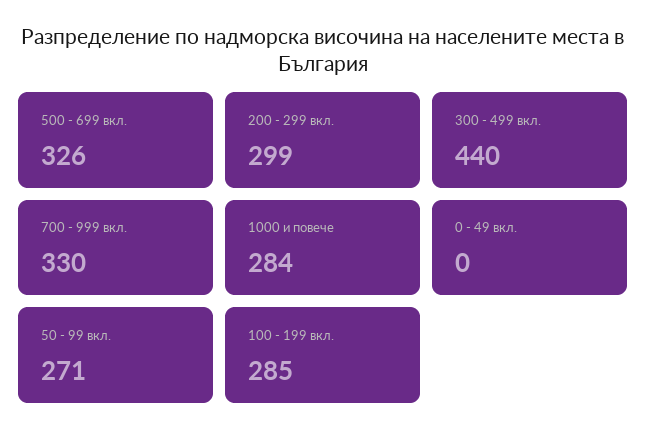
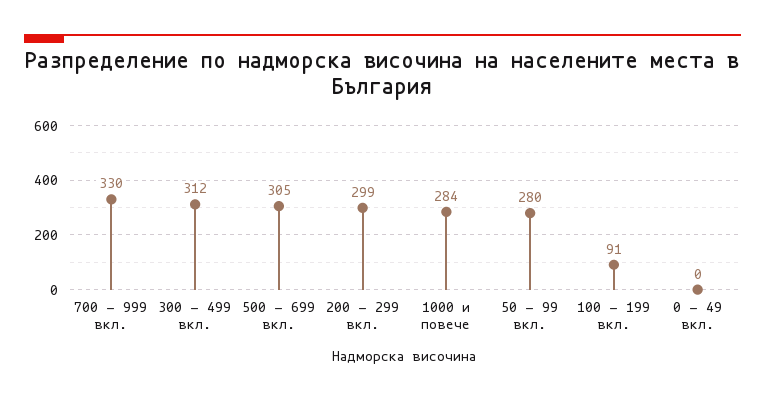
500 - 699 вкл.: 326 -> 305
300 - 499 вкл.: 440 -> 312
50 - 99 вкл.: 271 -> 280
100 - 199 вкл.: 285 -> 91

